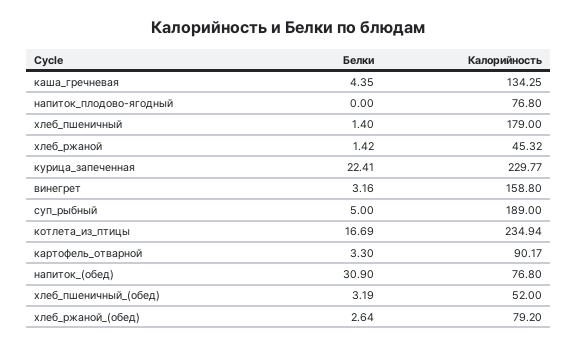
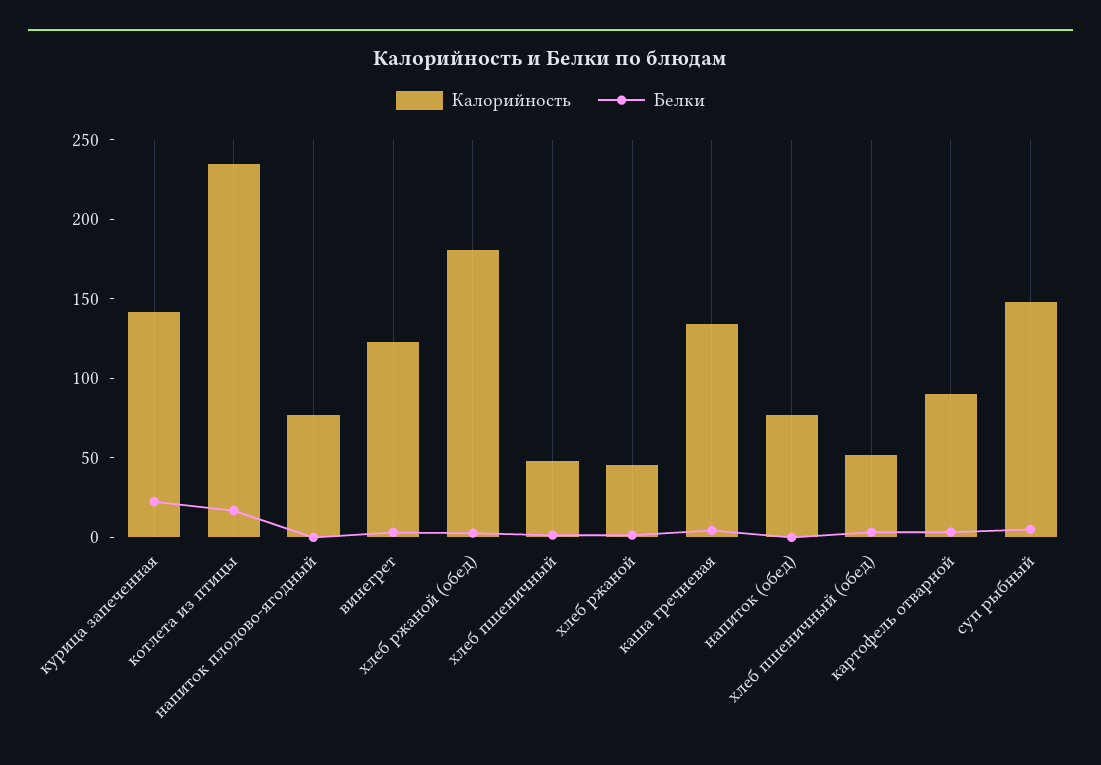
Калорийность, хлеб_пшеничный: 179 -> 50
Калорийность, курица_запеченная: 229.77 -> 140
Калорийность, винегрет: 158.8 -> 120
Калорийность, суп_рыбный: 189 -> 150
Белки, напиток_(обед): 30.9 -> 0
Калорийность, хлеб_ржаной_(обед): 79.2 -> 180

